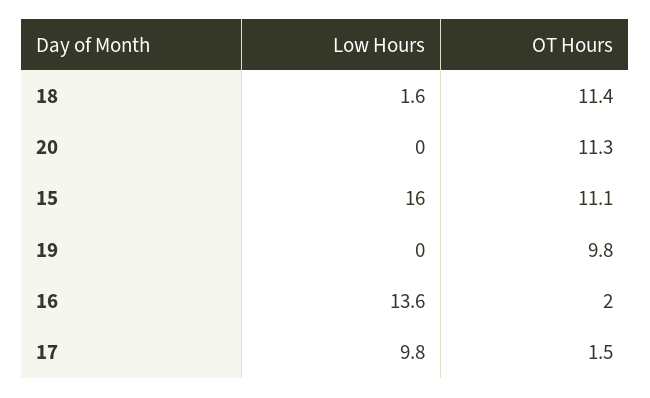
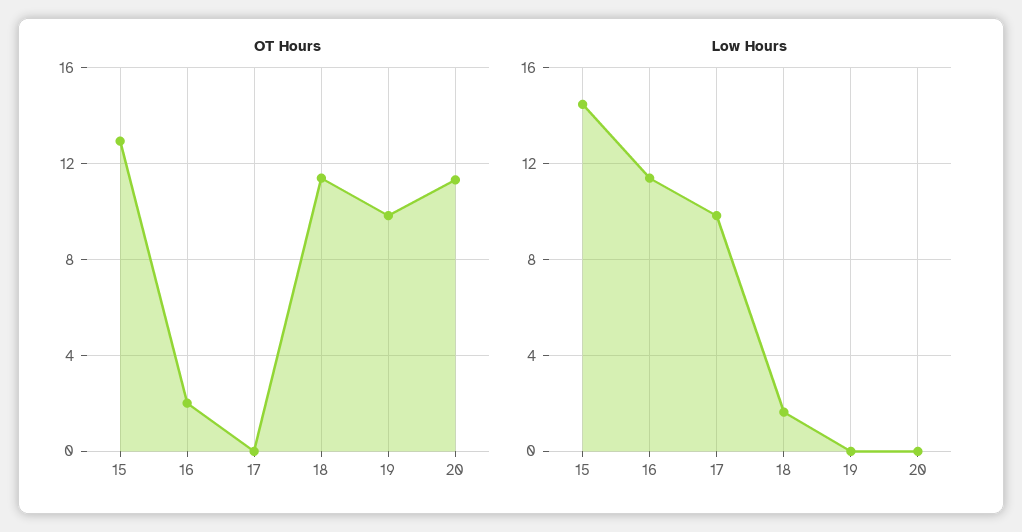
Low Hours, 15: 16 -> 14.5
OT Hours, 15: 11.1 -> 13
Low Hours, 16: 13.6 -> 11.5
OT Hours, 17: 1.5 -> 0

